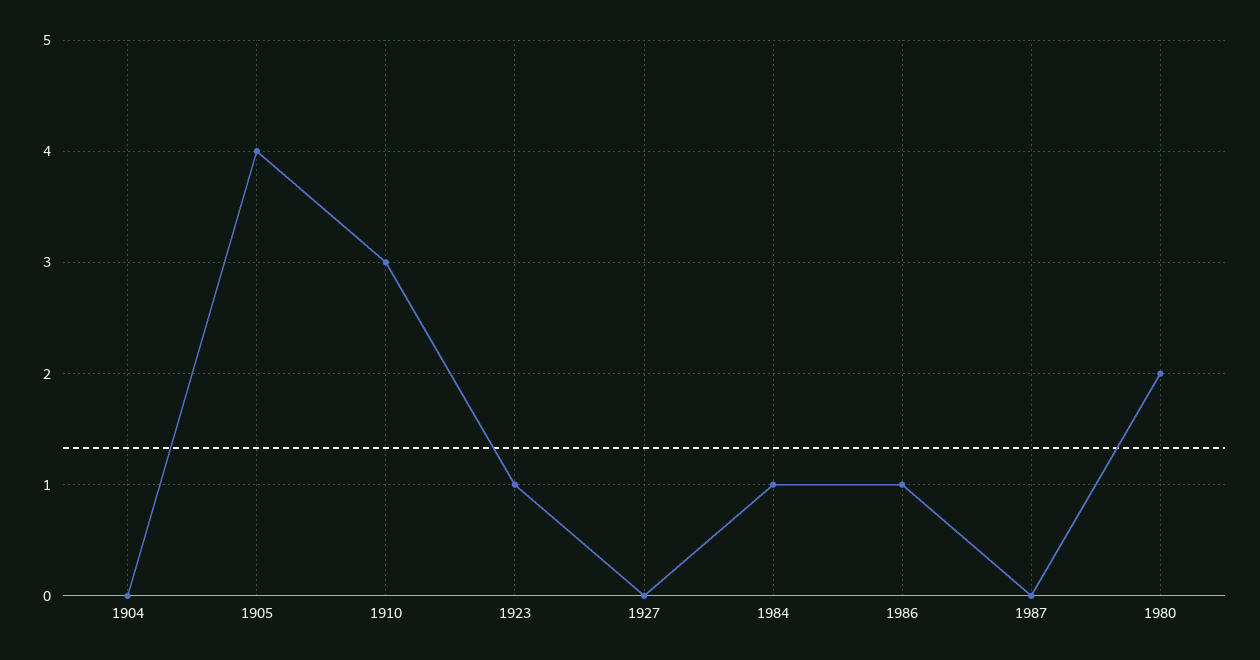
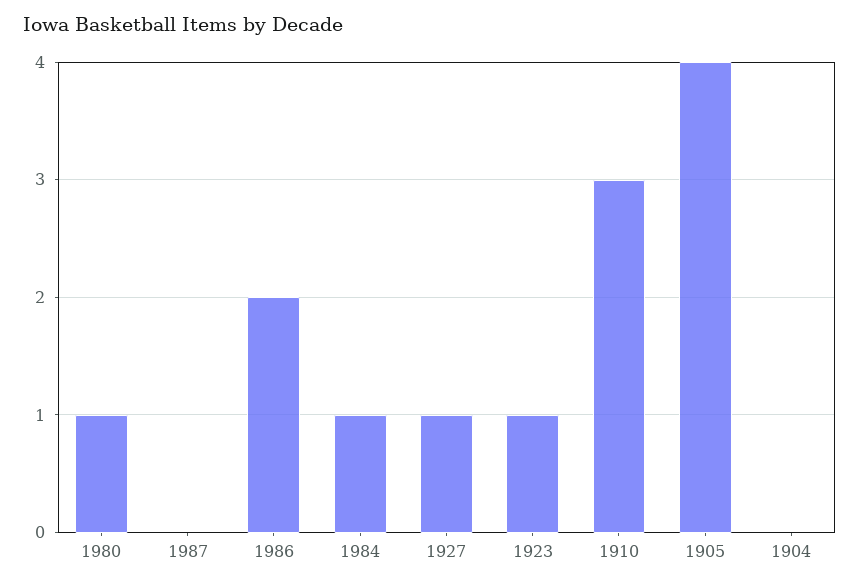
1927: 0 -> 1
1986: 1 -> 2
1980: 2 -> 1

